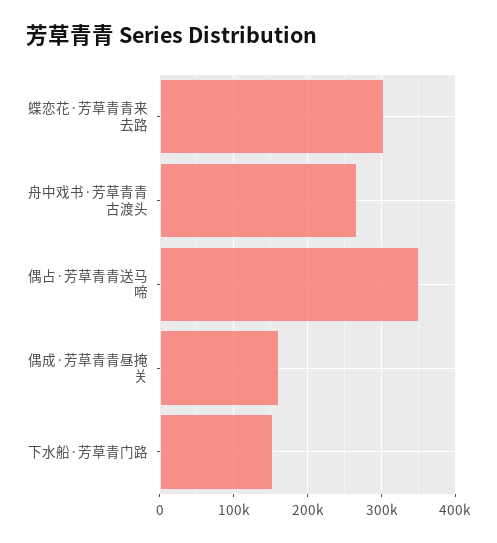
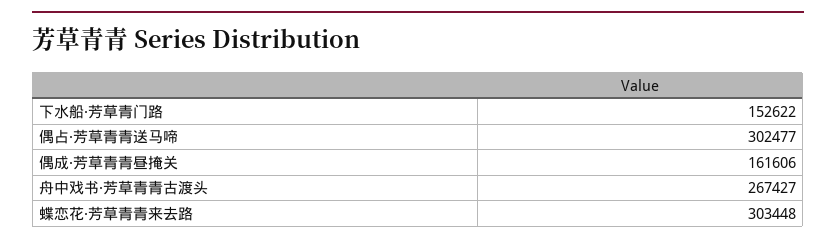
偶占·芳草青青送马啼: 350000 -> 302477

